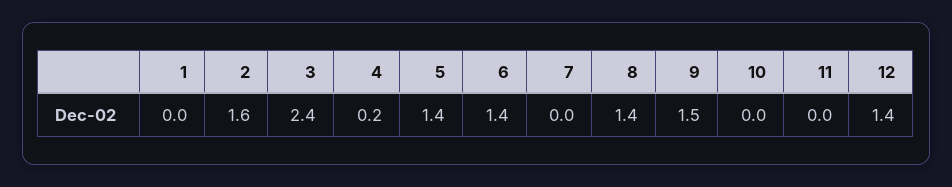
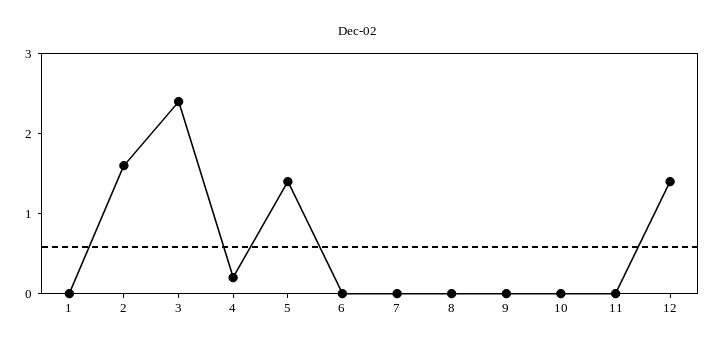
6: 1.4 -> 0
8: 1.4 -> 0
9: 1.5 -> 0

